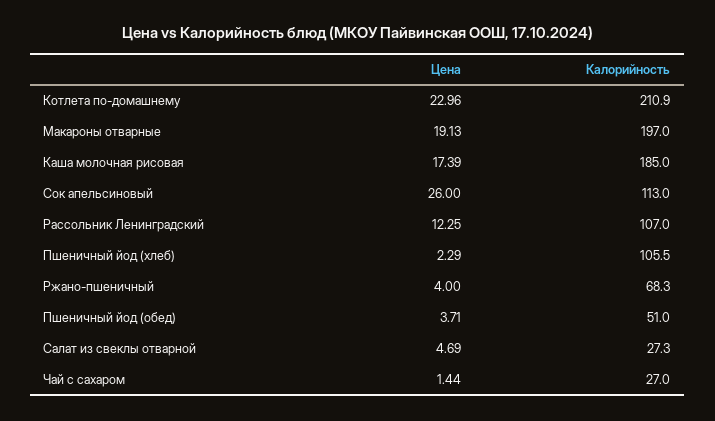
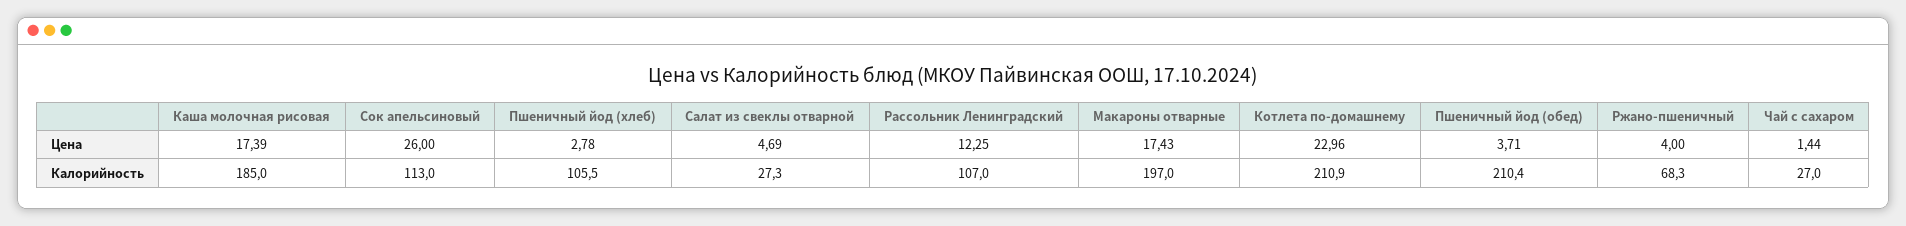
Цена, Макароны отварные: 19.13 -> 17.43
Цена, Пшеничный йод (хлеб): 2.29 -> 2.78
Калорийность, Пшеничный йод (обед): 51 -> 210.4

